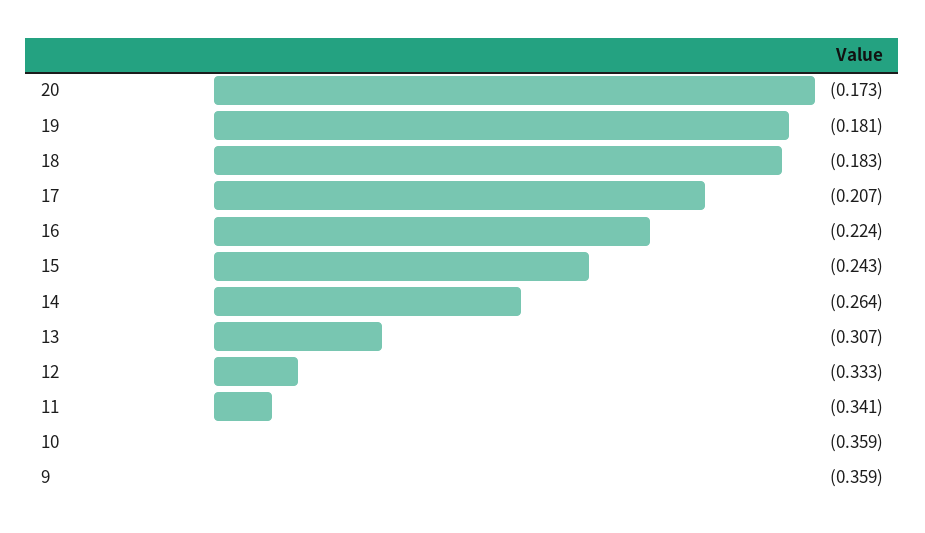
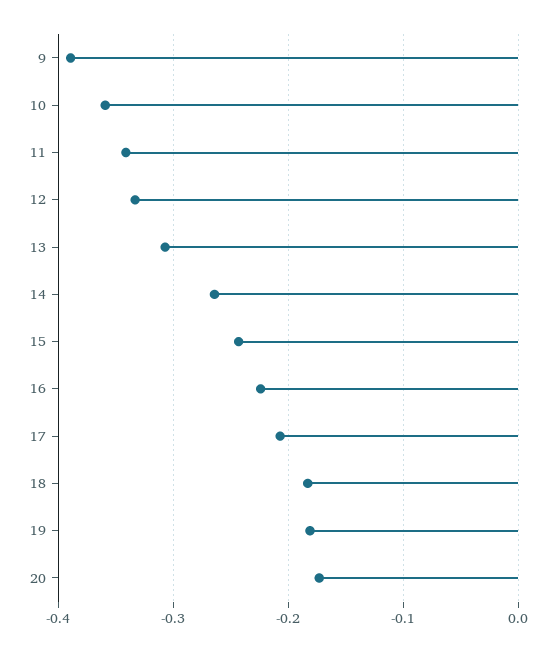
9: -0.359 -> -0.39

